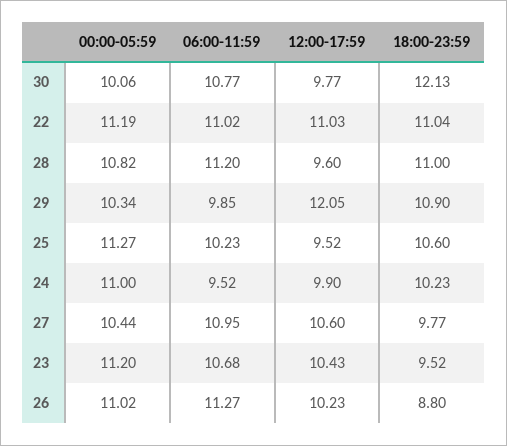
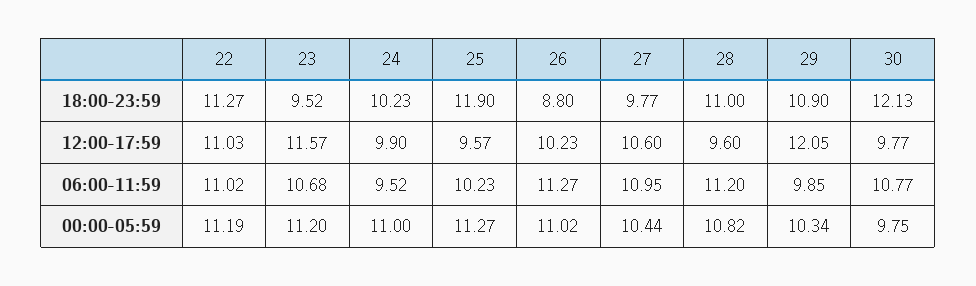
00:00-05:59, 30: 10.06 -> 9.75
18:00-23:59, 22: 11.04 -> 11.27
12:00-17:59, 25: 9.52 -> 9.57
18:00-23:59, 25: 10.6 -> 11.9
12:00-17:59, 23: 10.43 -> 11.57

